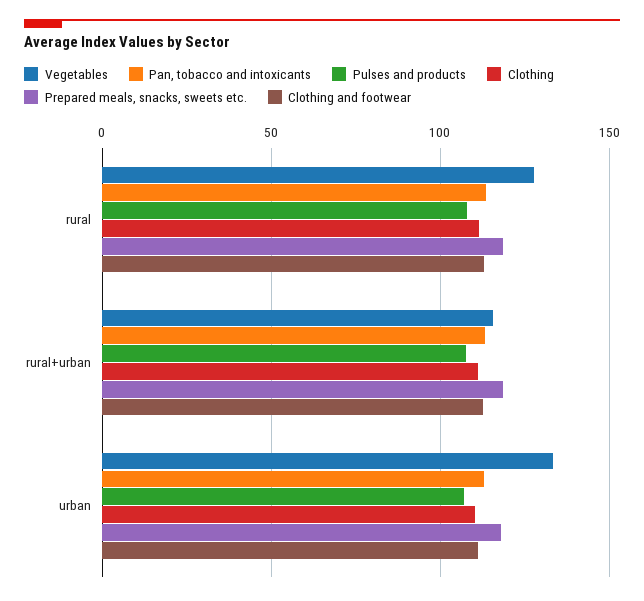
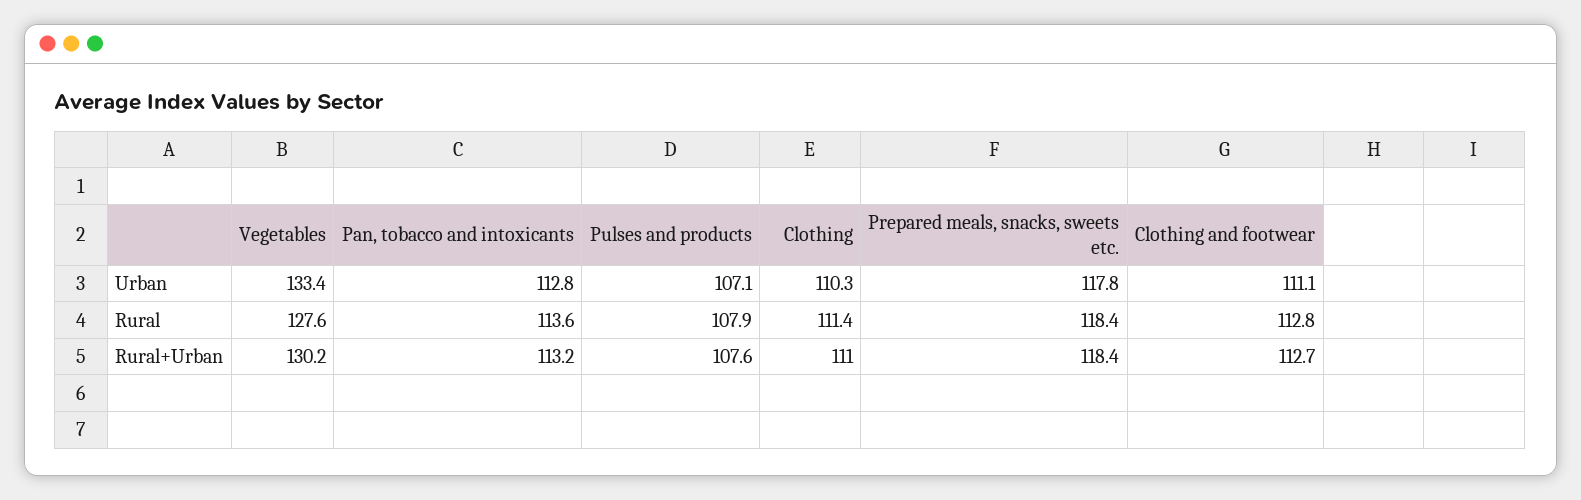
Vegetables, rural+urban: 115 -> 130.2

